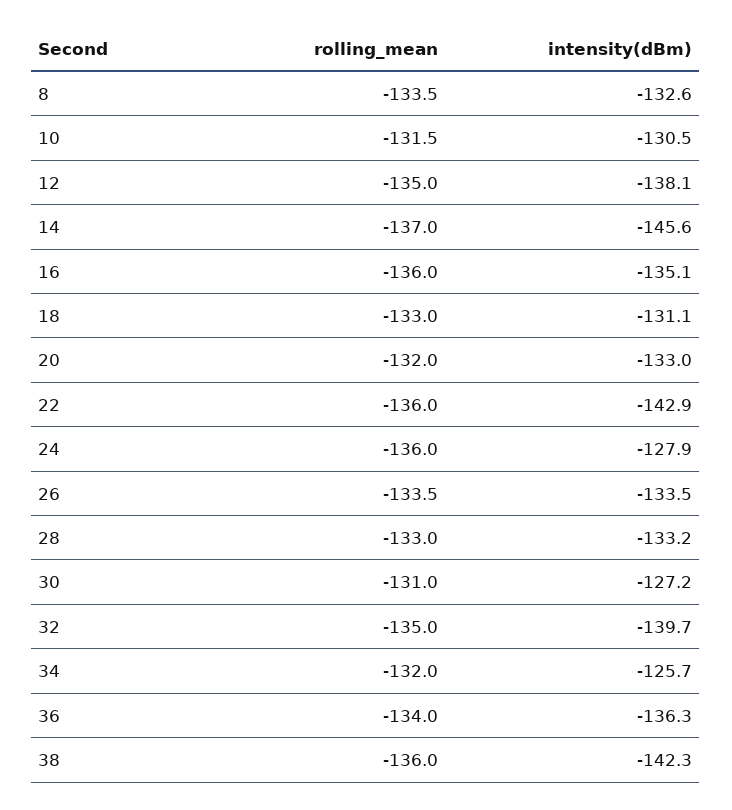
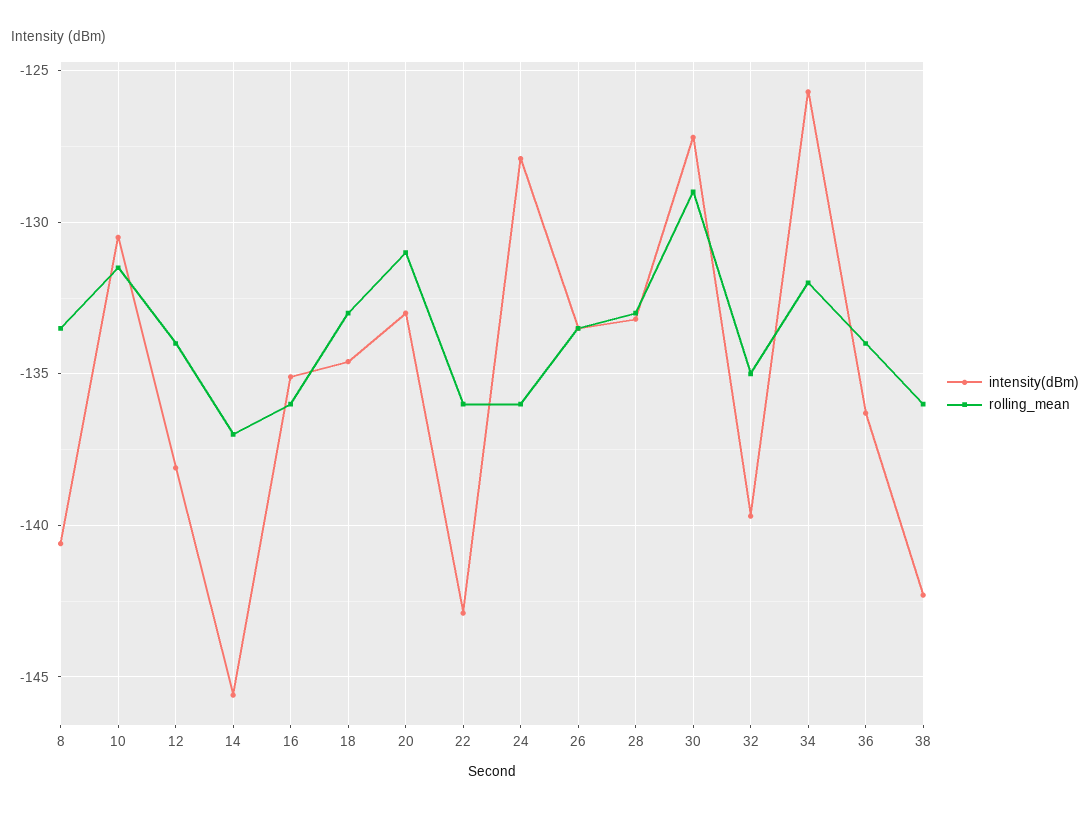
intensity(dBm), 8: -132.6 -> -140.5
rolling_mean, 12: -135 -> -134
intensity(dBm), 18: -131.1 -> -134.5
rolling_mean, 20: -132 -> -131
rolling_mean, 30: -131 -> -129

